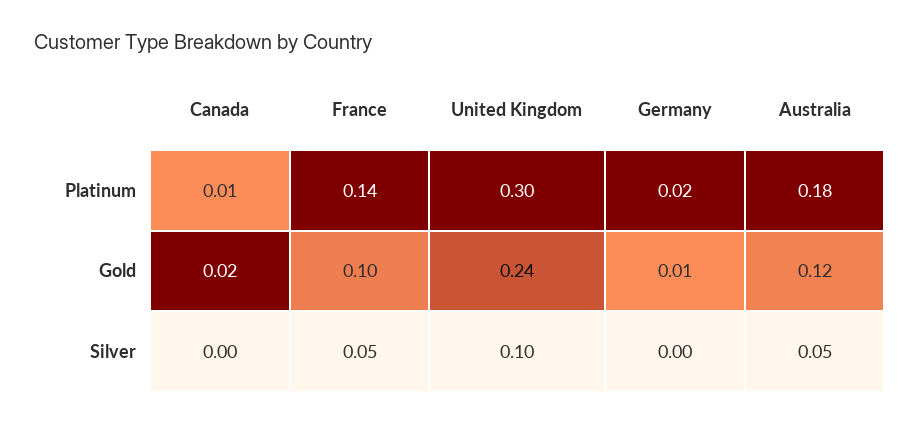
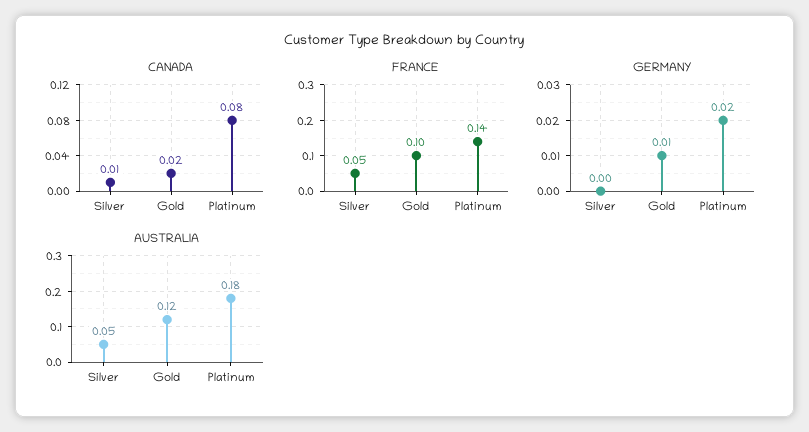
Canada, Platinum: 0.01 -> 0.08
United Kingdom, Platinum: 0.3 -> none
United Kingdom, Gold: 0.24 -> none
Canada, Silver: 0 -> 0.01
United Kingdom, Silver: 0.1 -> none

